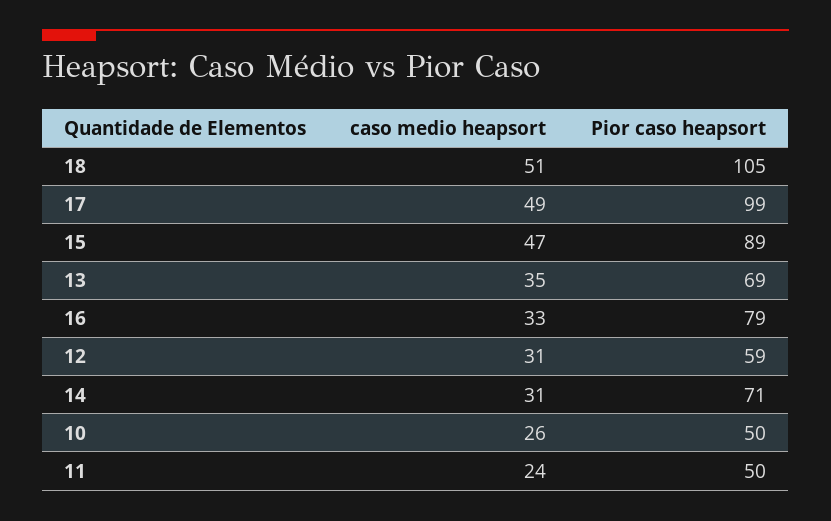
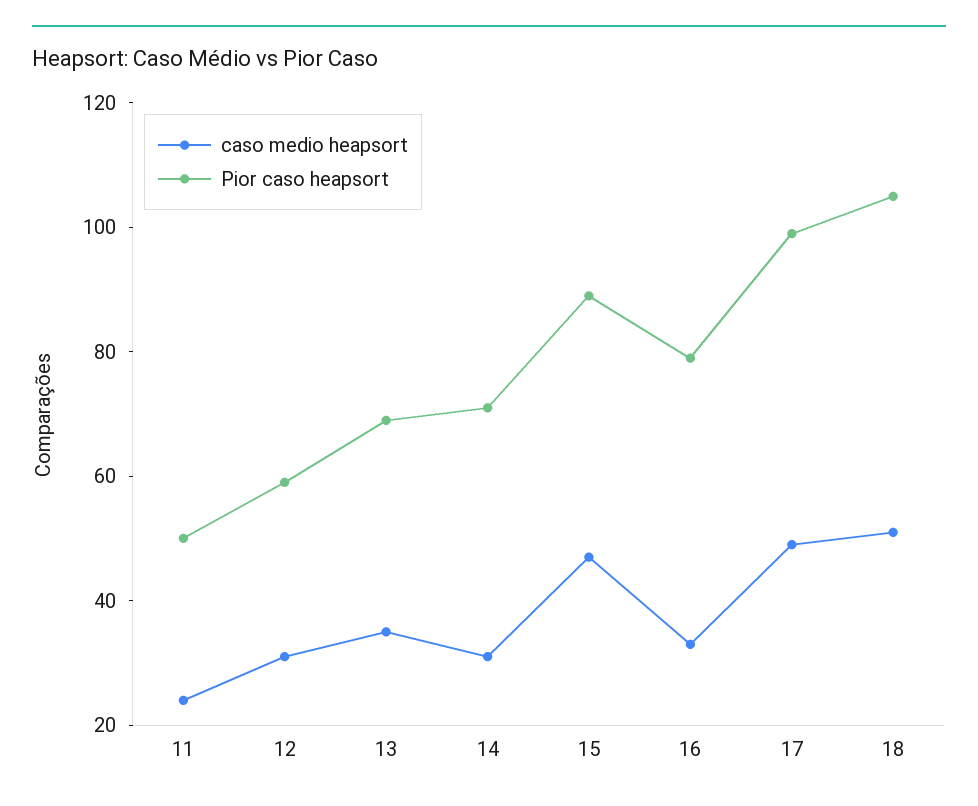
caso medio heapsort, 10: 26 -> none
Pior caso heapsort, 10: 50 -> none

